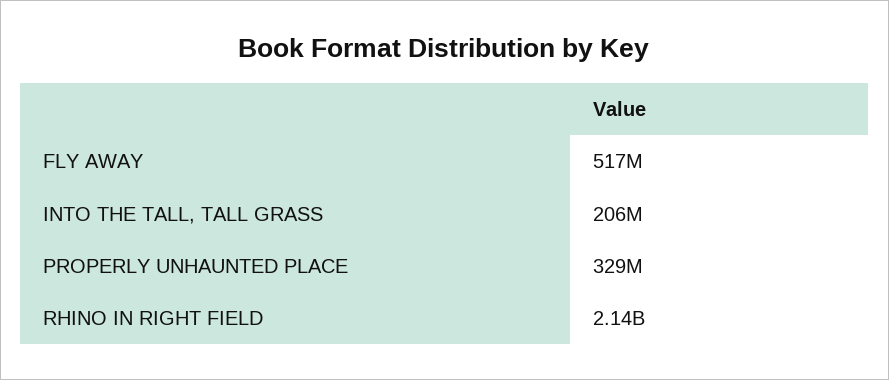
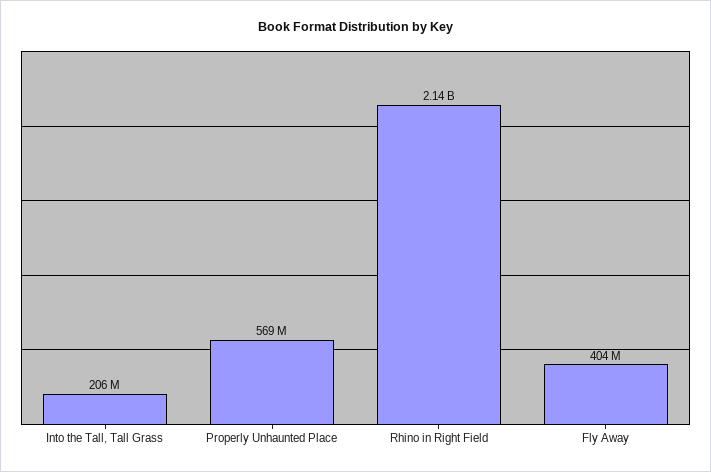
FLY AWAY: 517000000 -> 404000000
PROPERLY UNHAUNTED PLACE: 329000000 -> 569000000

